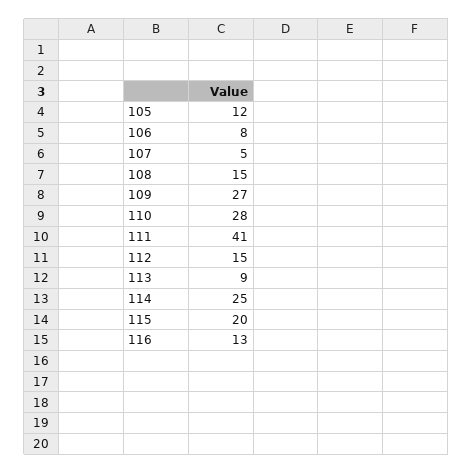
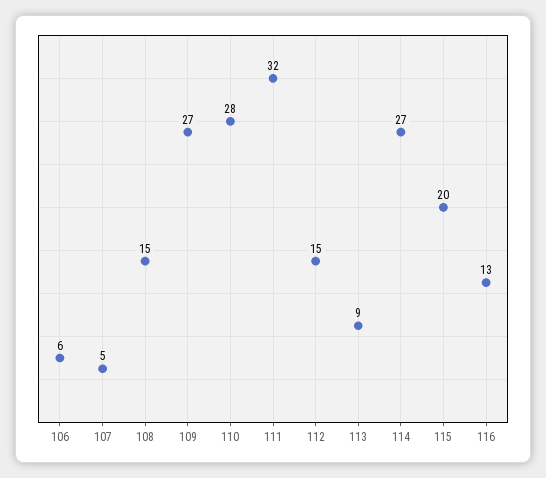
105: 12 -> none
106: 8 -> 6
111: 41 -> 32
114: 25 -> 27

